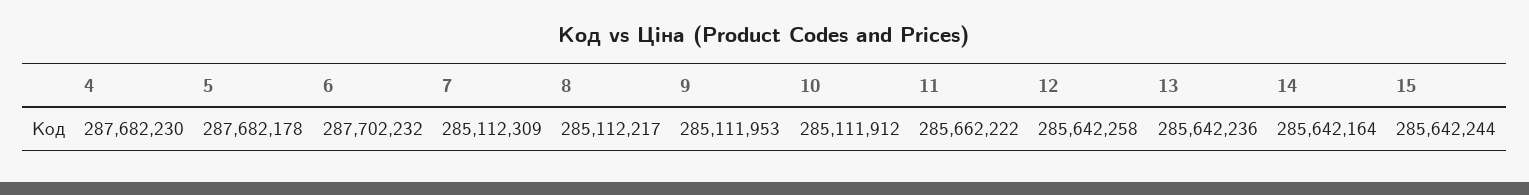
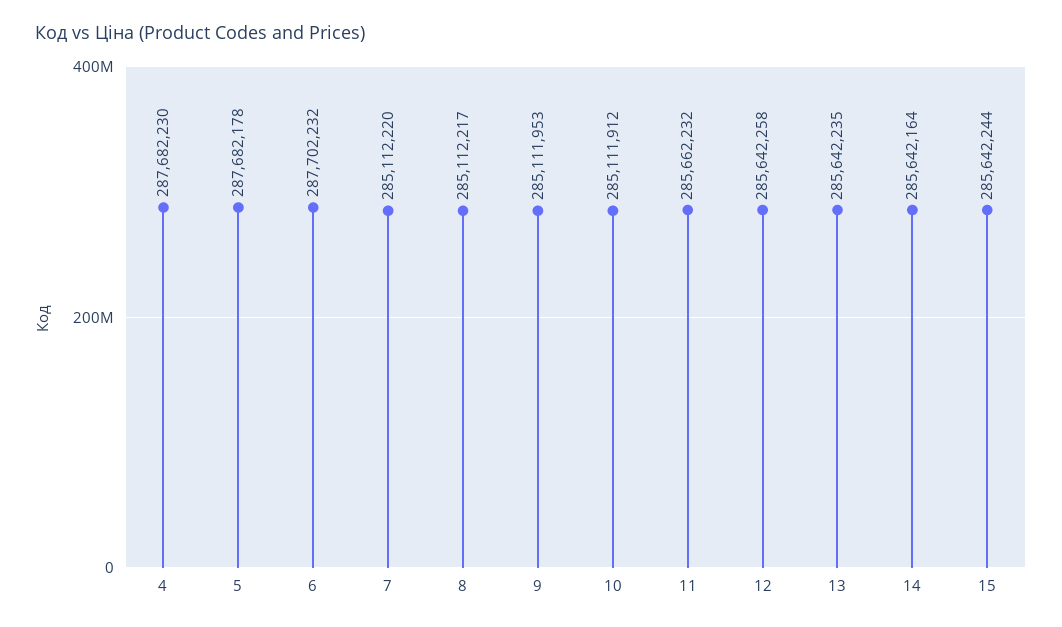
7: 285112309 -> 285112220
11: 285662222 -> 285662232
13: 285642236 -> 285642235

